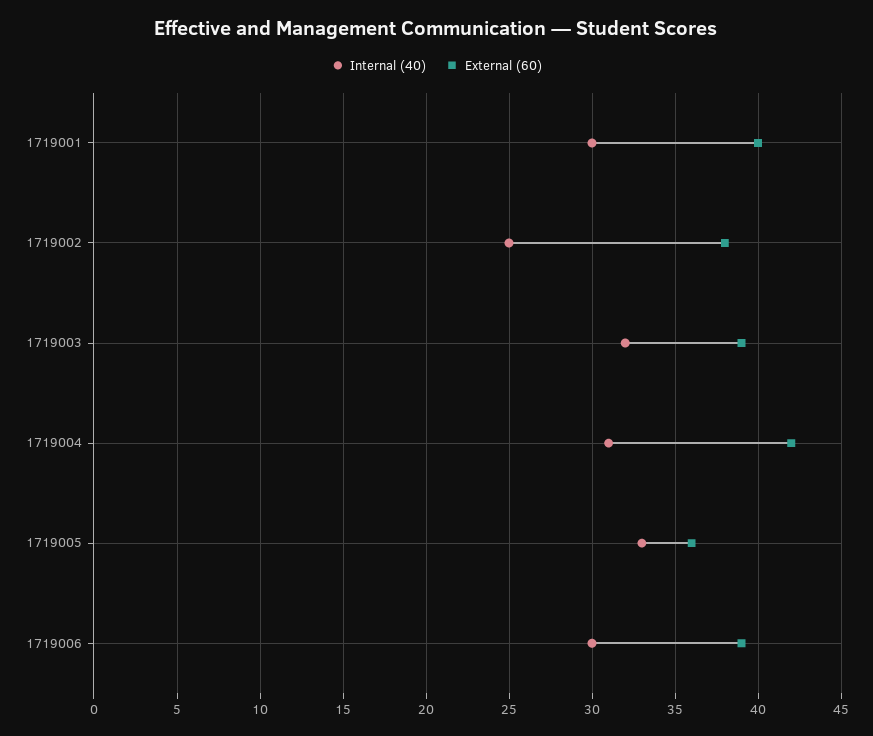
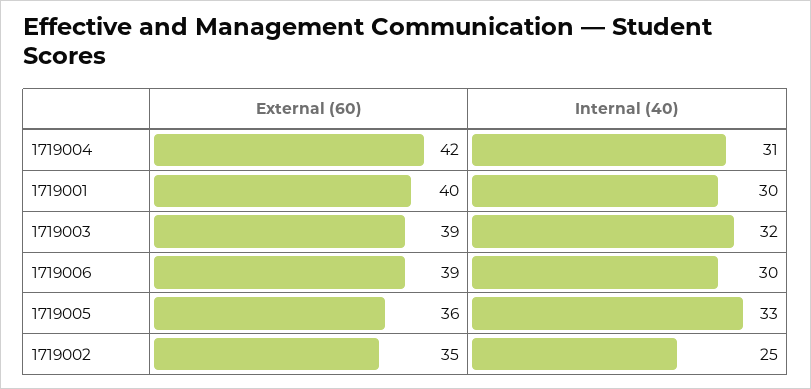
External (60), 1719002: 38 -> 35

